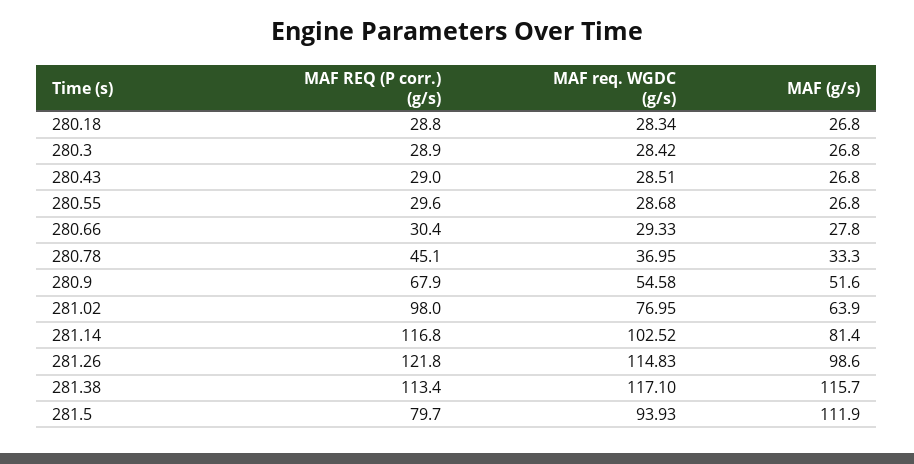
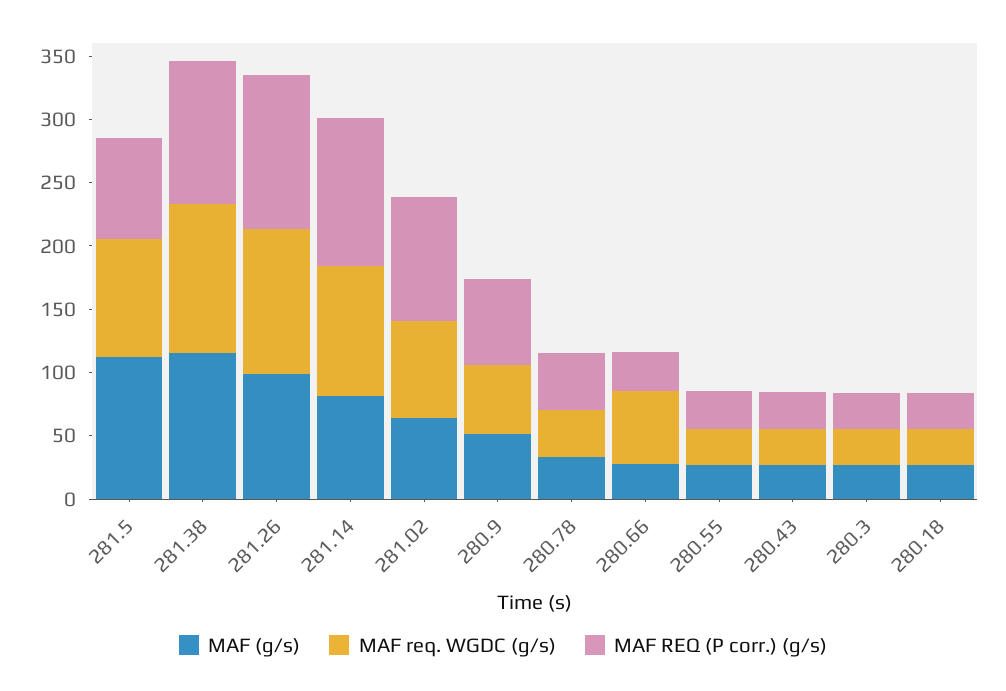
MAF req. WGDC (g/s), 280.66: 29.33 -> 60

